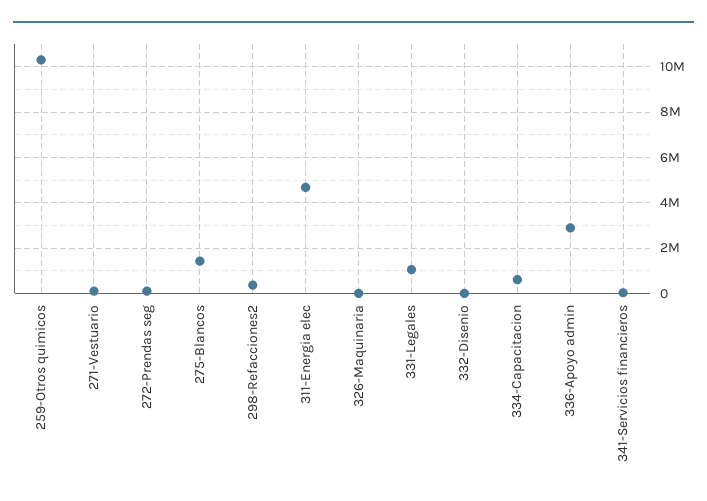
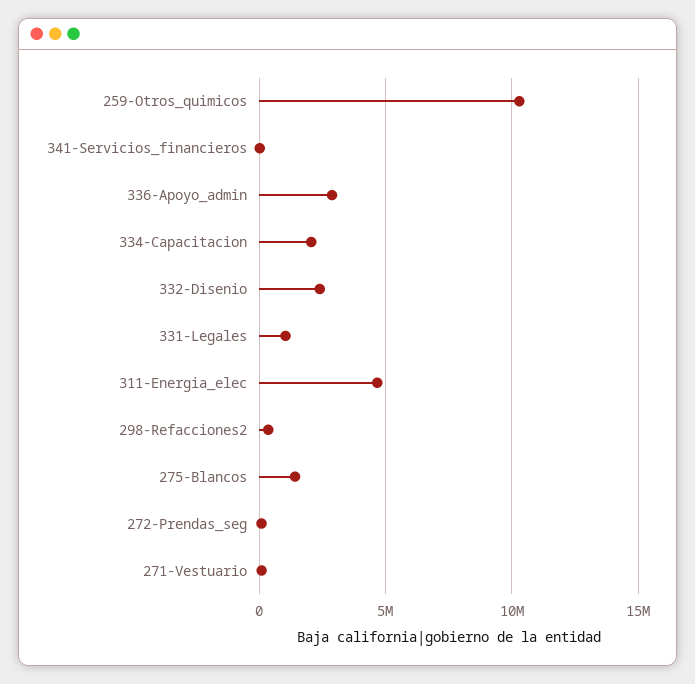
326-Maquinaria: 0 -> none
332-Disenio: 0 -> 2500000
334-Capacitacion: 500000 -> 2000000

